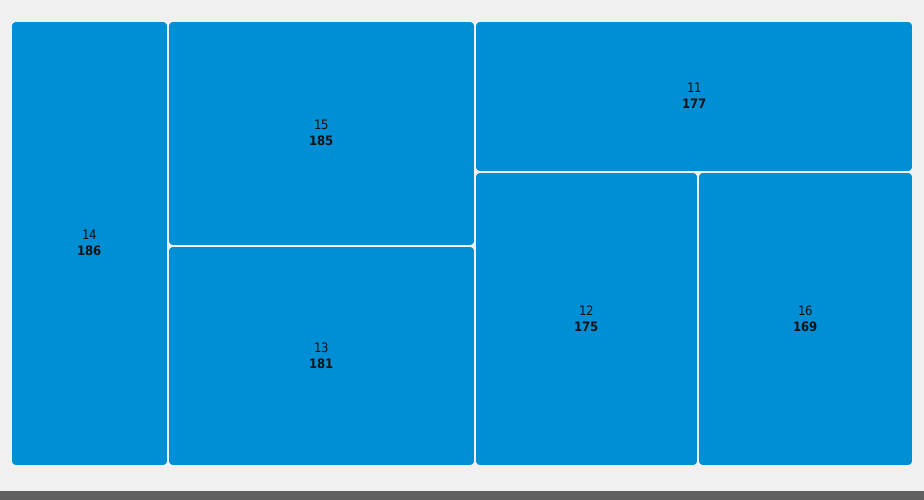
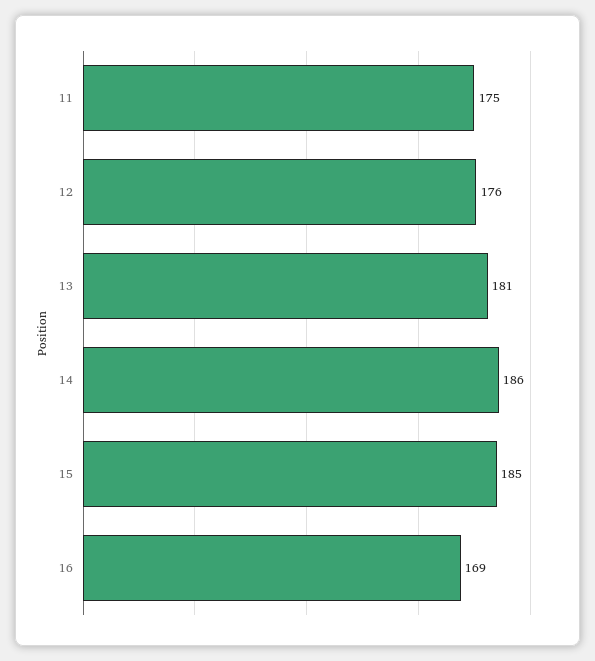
11: 177 -> 175
12: 175 -> 176

